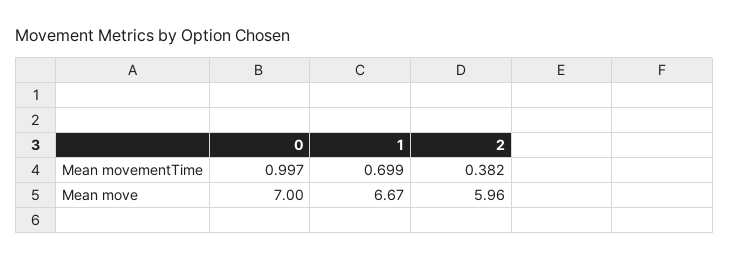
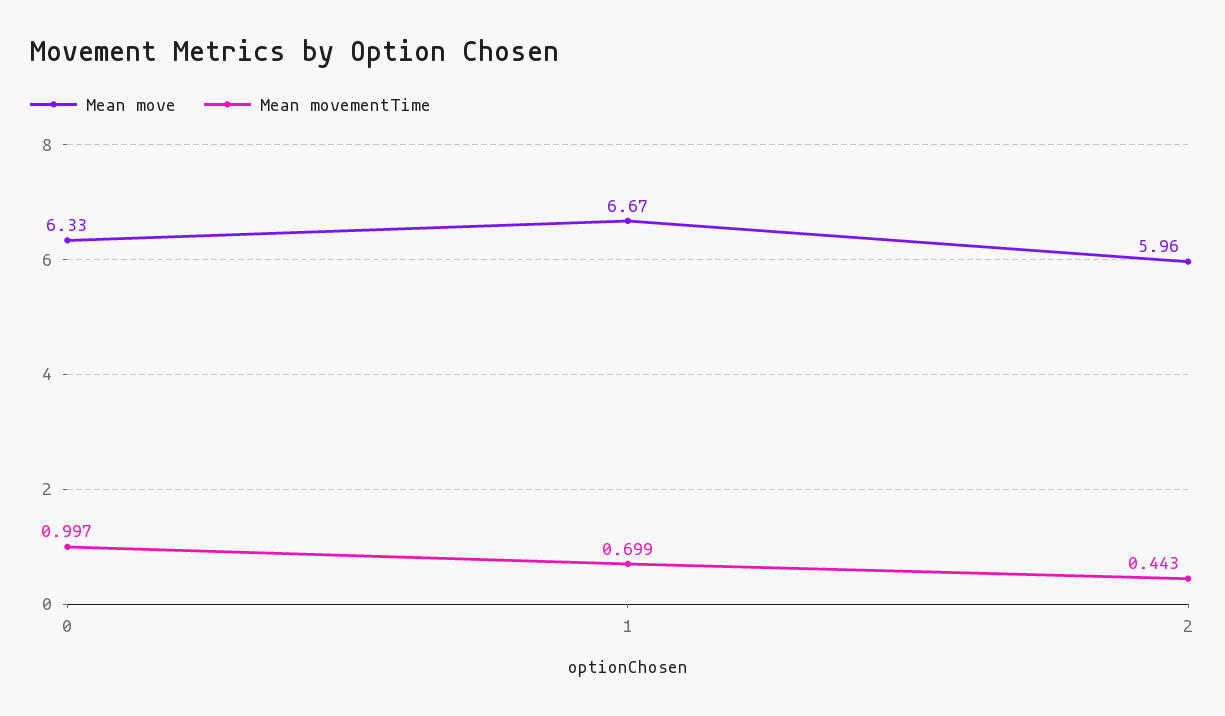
Mean movementTime, 2: 0.382 -> 0.443
Mean move, 0: 7 -> 6.33

